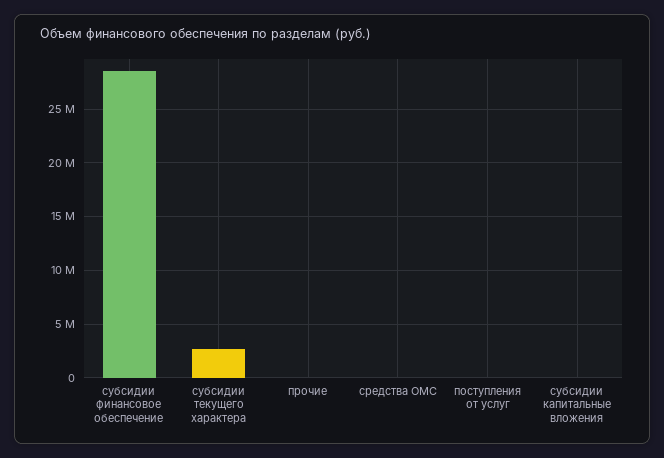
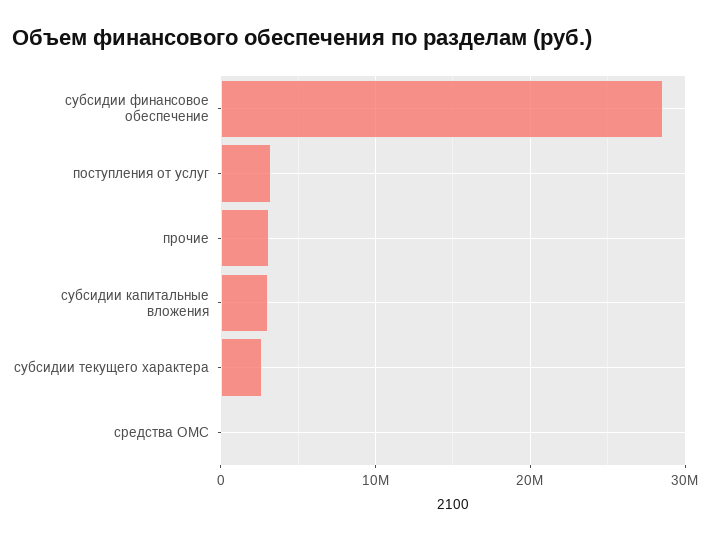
прочие: 0 -> 3000000
поступления от услуг: 0 -> 3000000
субсидии капитальные вложения: 0 -> 3000000

